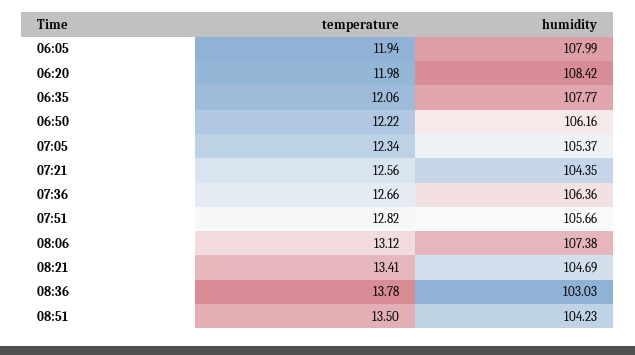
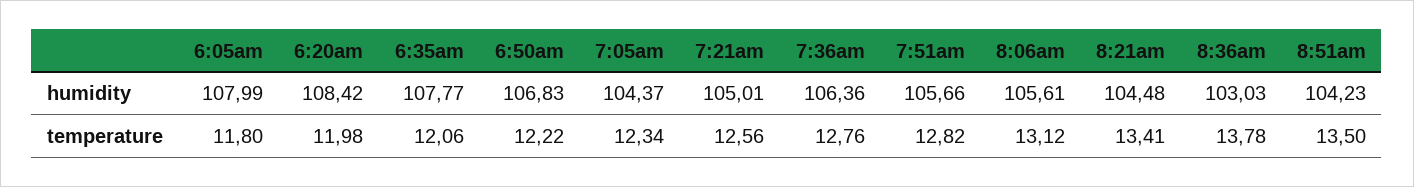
temperature, 06:05: 11.94 -> 11.8
humidity, 06:50: 106.16 -> 106.83
humidity, 07:05: 105.37 -> 104.37
humidity, 07:21: 104.35 -> 105.01
temperature, 07:36: 12.66 -> 12.76
humidity, 08:06: 107.38 -> 105.61
humidity, 08:21: 104.69 -> 104.48

